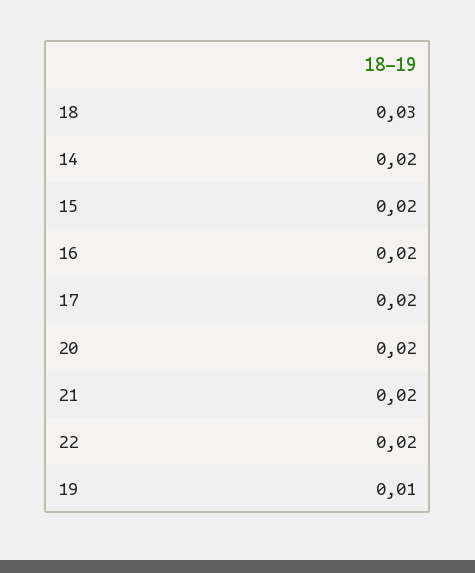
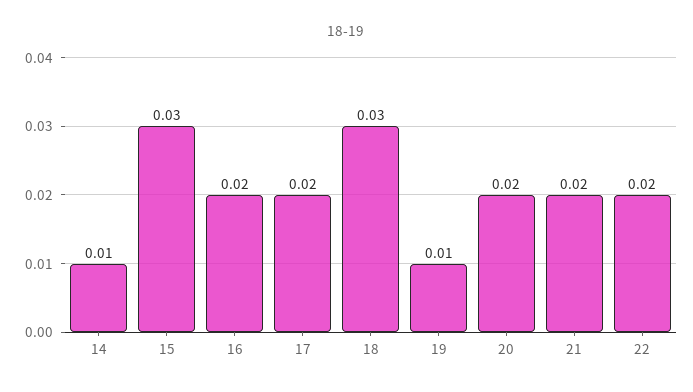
14: 0.02 -> 0.01
15: 0.02 -> 0.03

